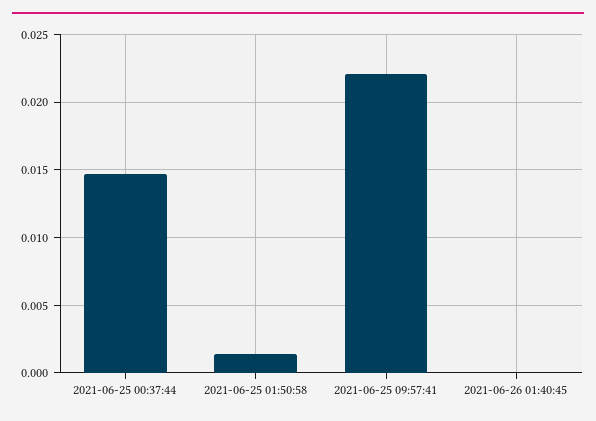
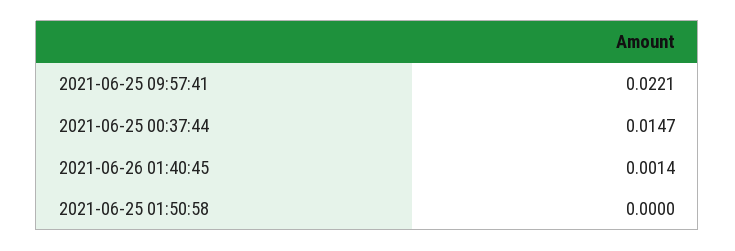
2021-06-25 01:50:58: 0.0015 -> 0
2021-06-26 01:40:45: 0 -> 0.0014

